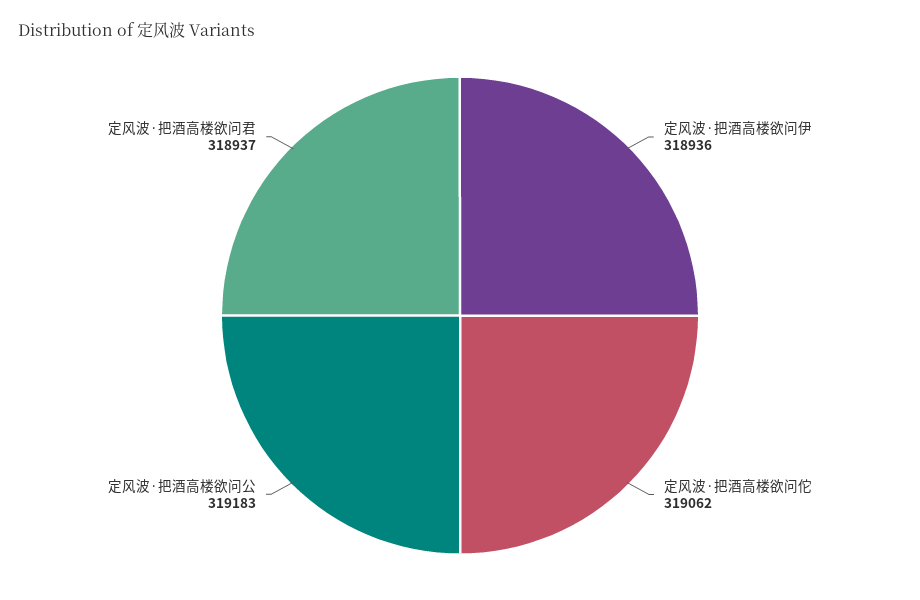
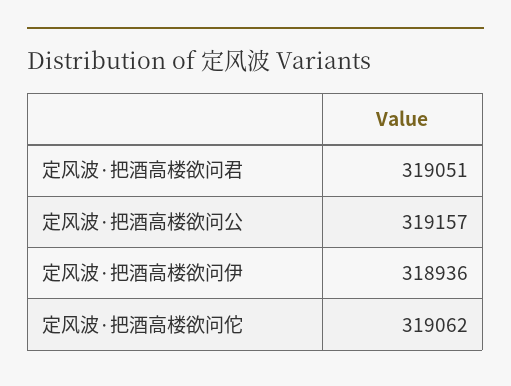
定风波·把酒高楼欲问公: 319183 -> 319157
定风波·把酒高楼欲问君: 318937 -> 319051

